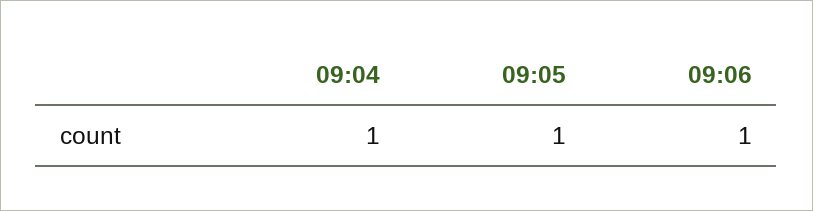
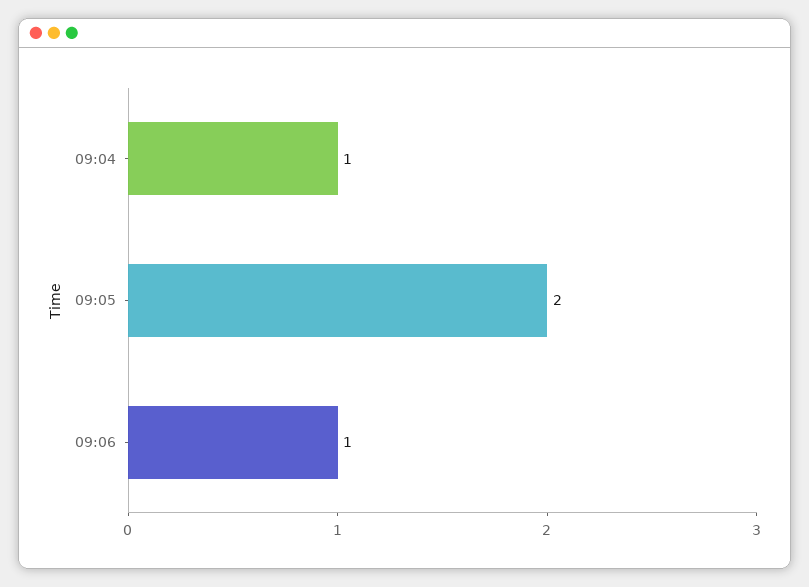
09:05: 1 -> 2

